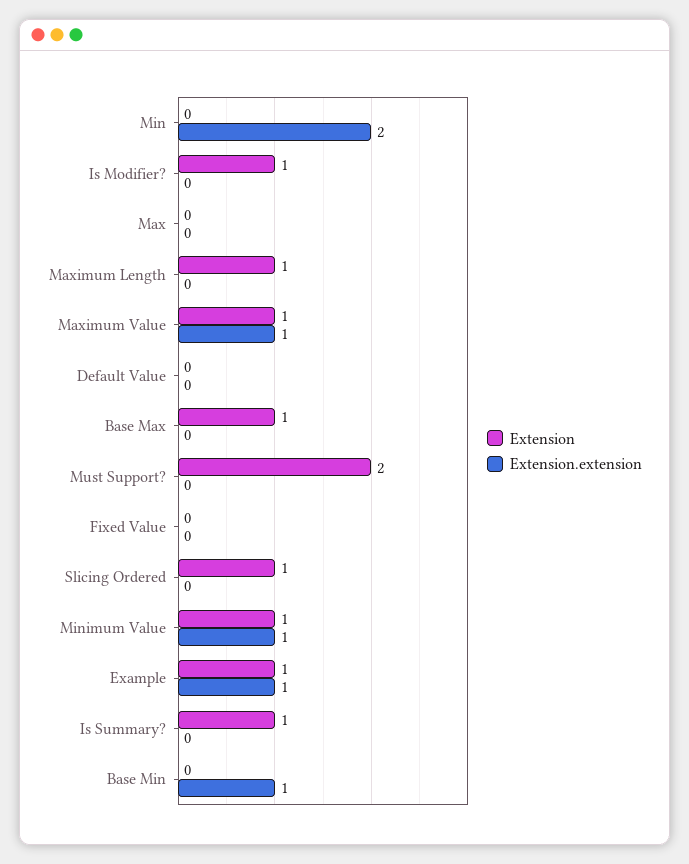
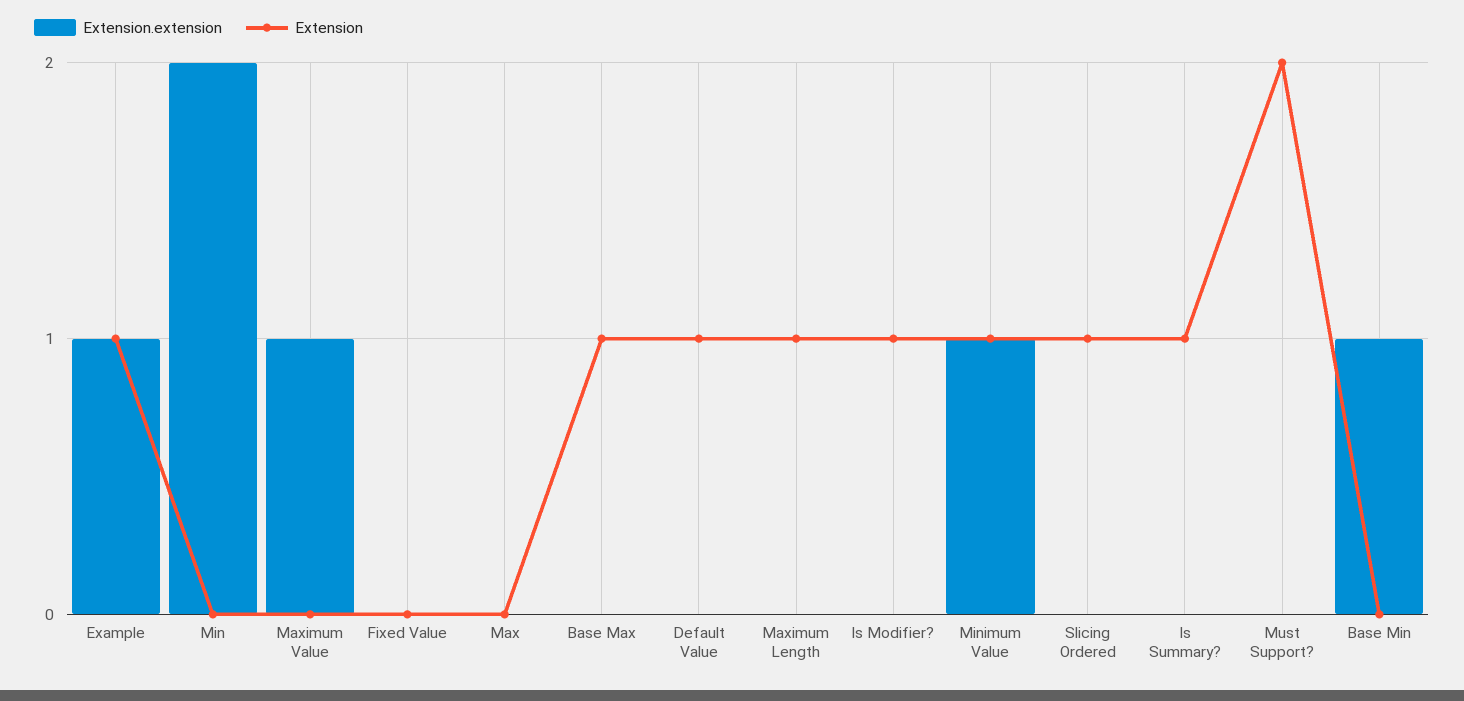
Extension, Maximum Value: 1 -> 0
Extension, Default Value: 0 -> 1

